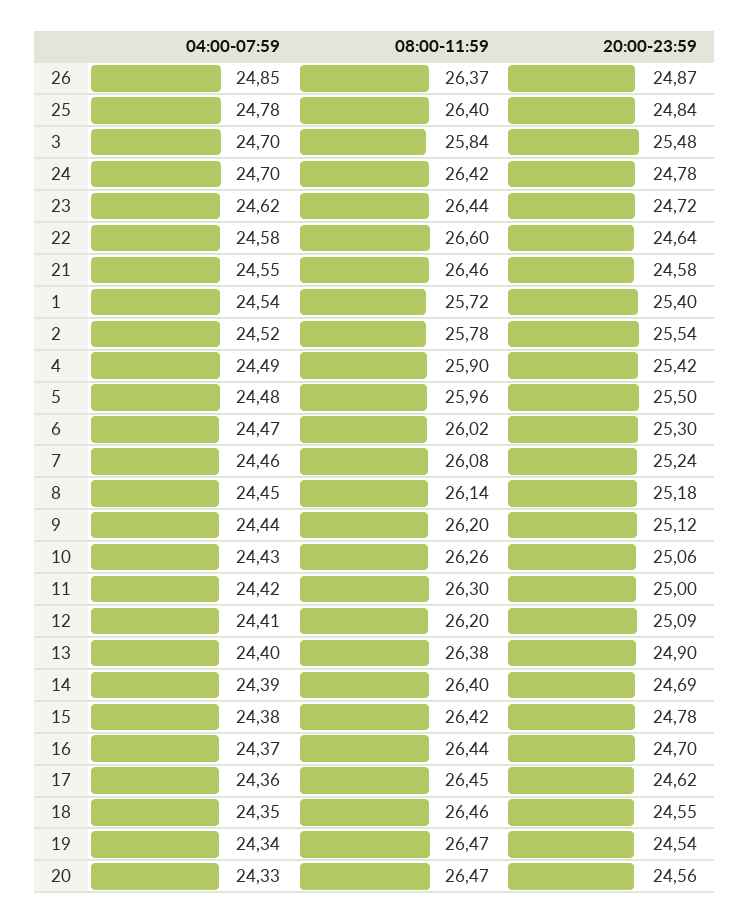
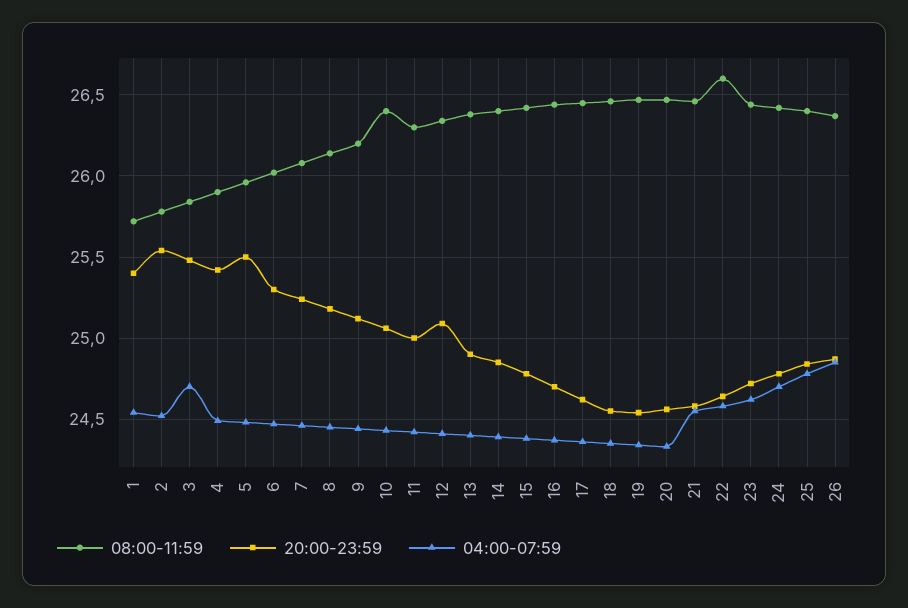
08:00-11:59, 10: 26.26 -> 26.4
08:00-11:59, 12: 26.2 -> 26.35
20:00-23:59, 14: 24.69 -> 24.85

